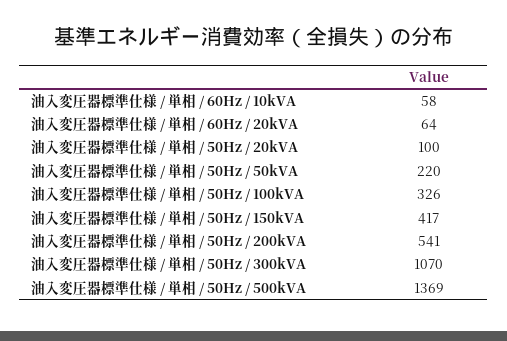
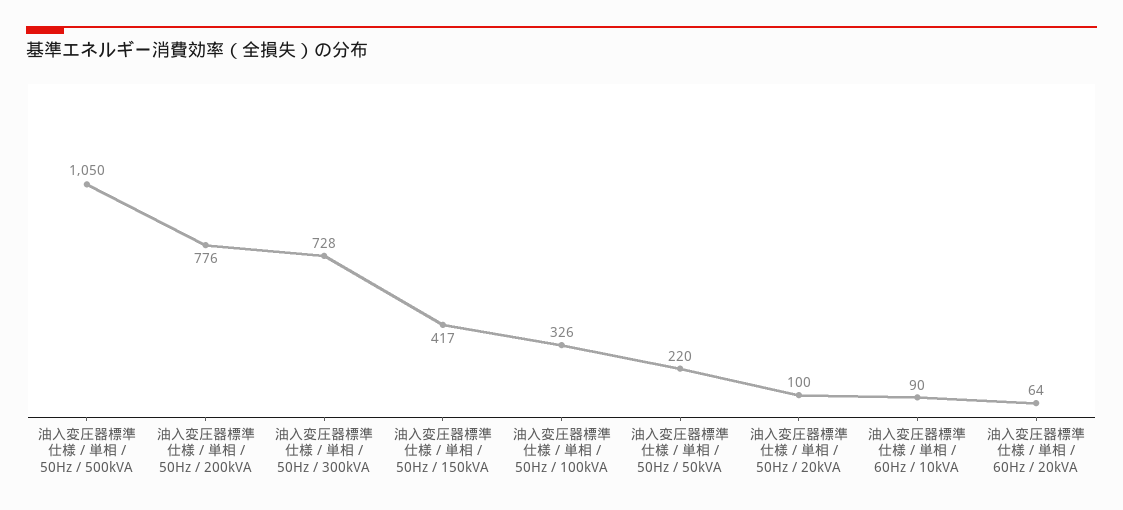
油入変圧器標準仕様 / 単相 / 60Hz / 10kVA: 58 -> 90
油入変圧器標準仕様 / 単相 / 50Hz / 200kVA: 541 -> 776
油入変圧器標準仕様 / 単相 / 50Hz / 300kVA: 1070 -> 728
油入変圧器標準仕様 / 単相 / 50Hz / 500kVA: 1369 -> 1050

